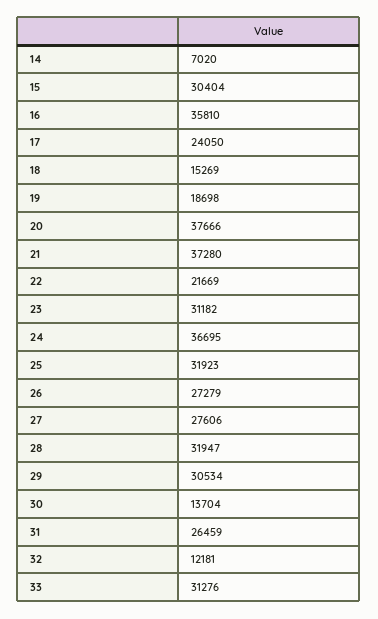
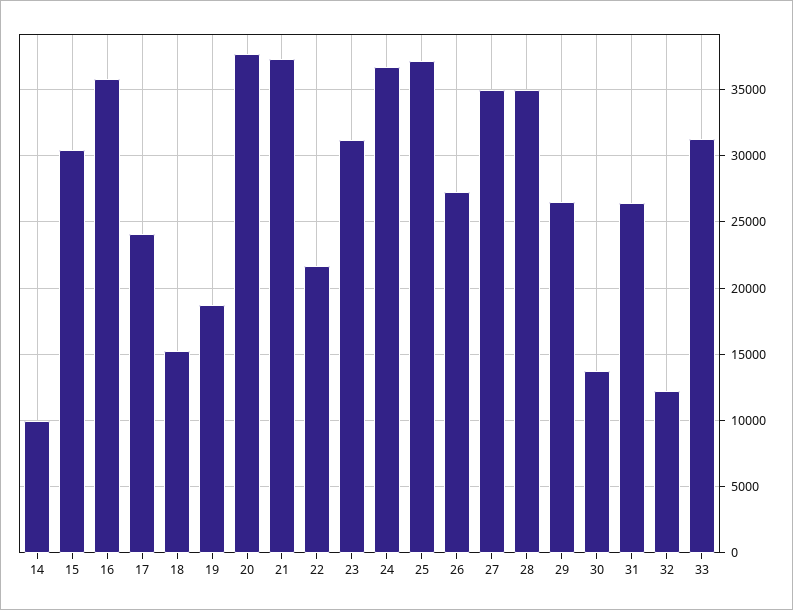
14: 7020 -> 10000
25: 31923 -> 37000
27: 27606 -> 35000
28: 31947 -> 35000
29: 30534 -> 26500

